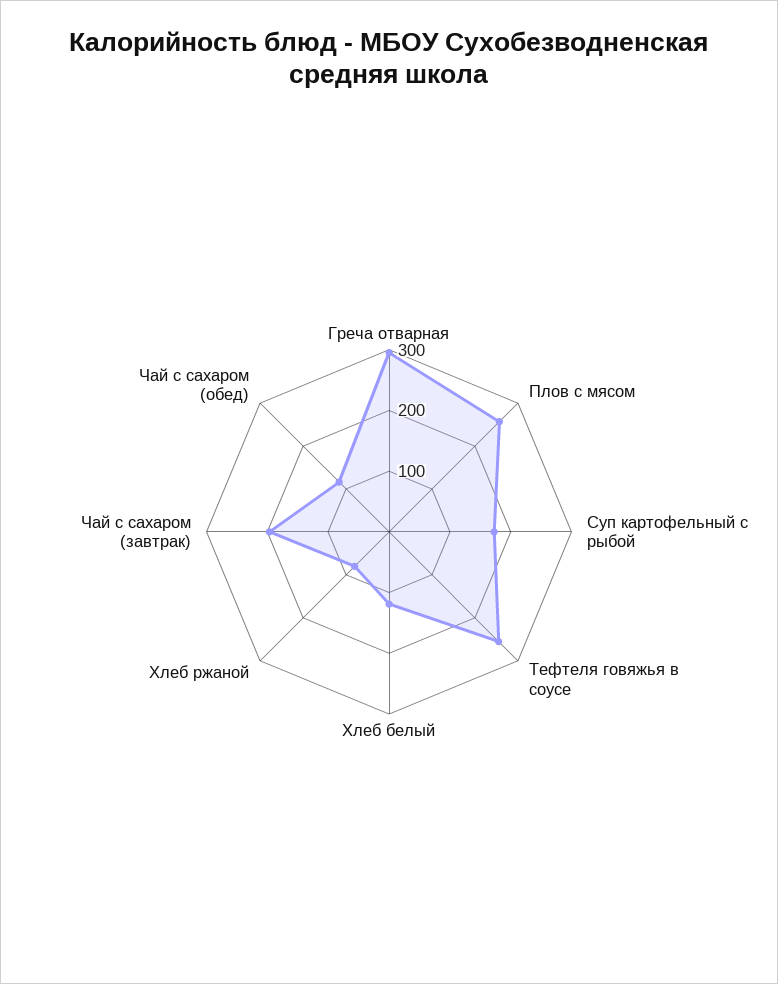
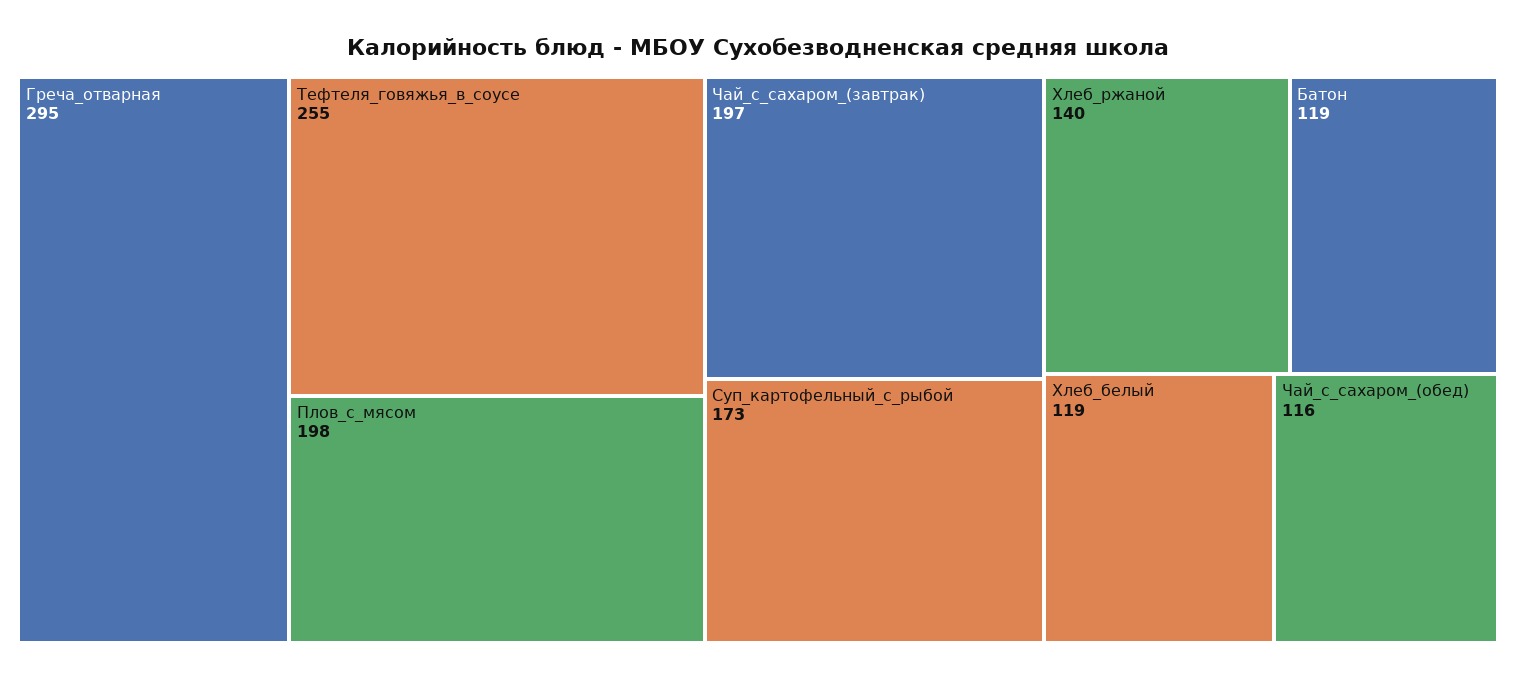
Плов с мясом: 260 -> 198
Хлеб ржаной: 80 -> 140
Батон: none -> 119

